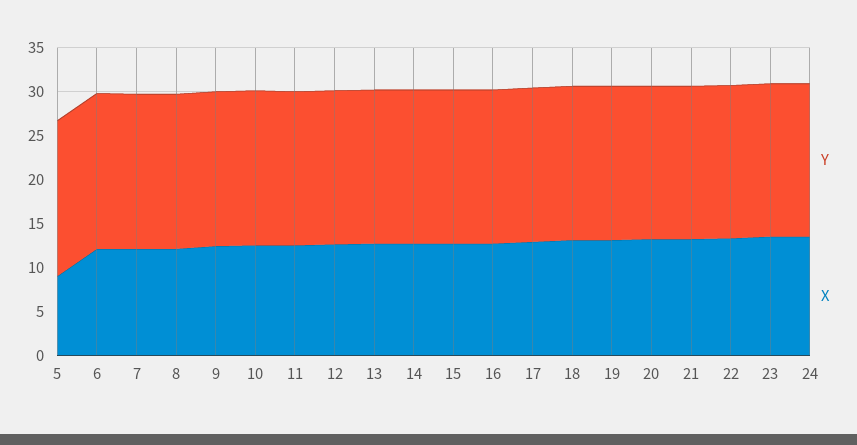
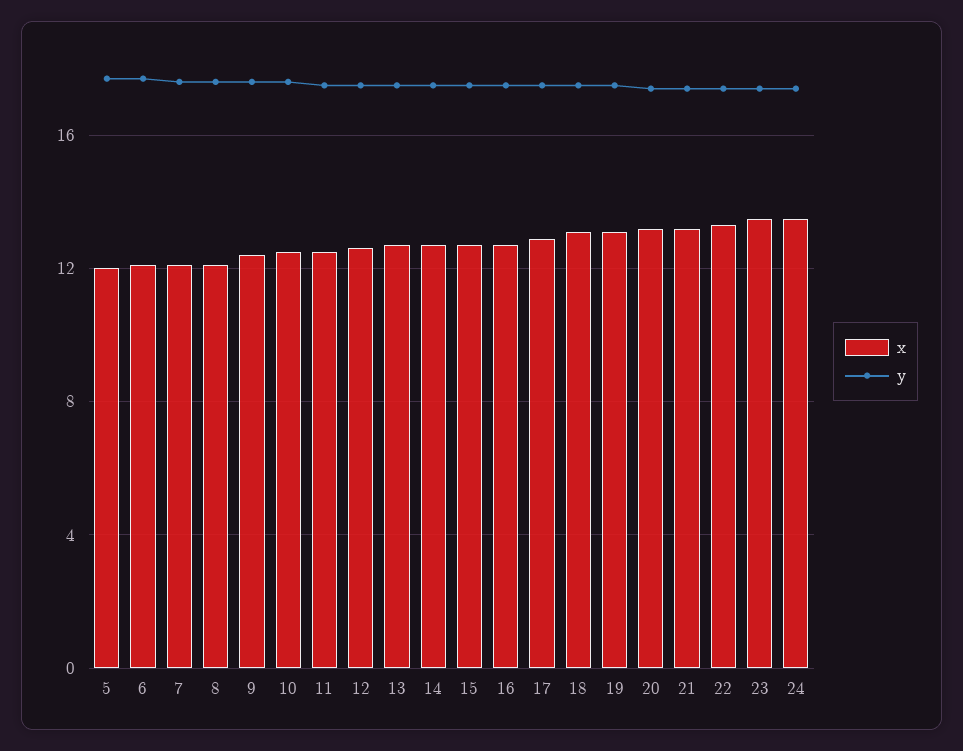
X, 5: 9 -> 12

